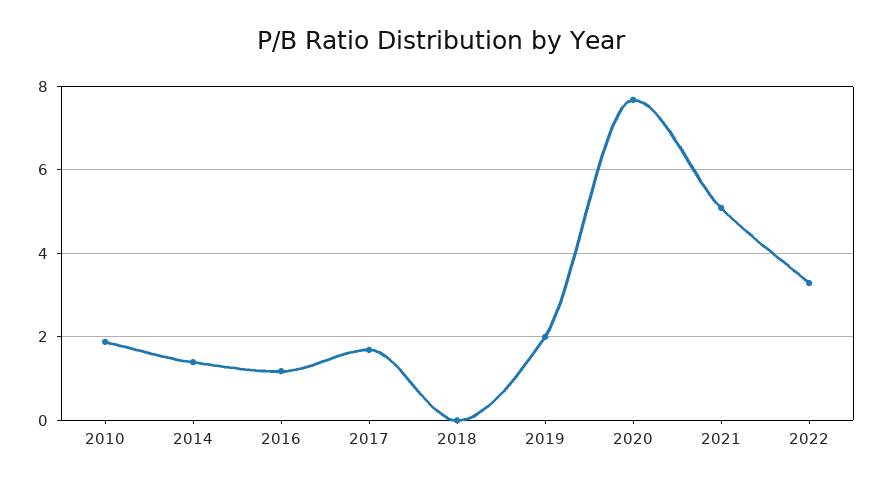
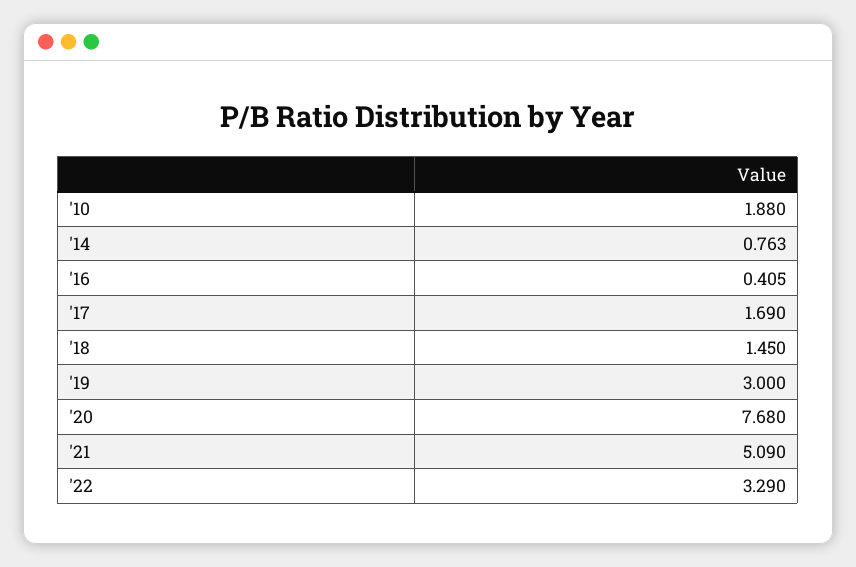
2014: 1.4 -> 0.763
2016: 1.2 -> 0.405
2018: 0 -> 1.45
2019: 2 -> 3

